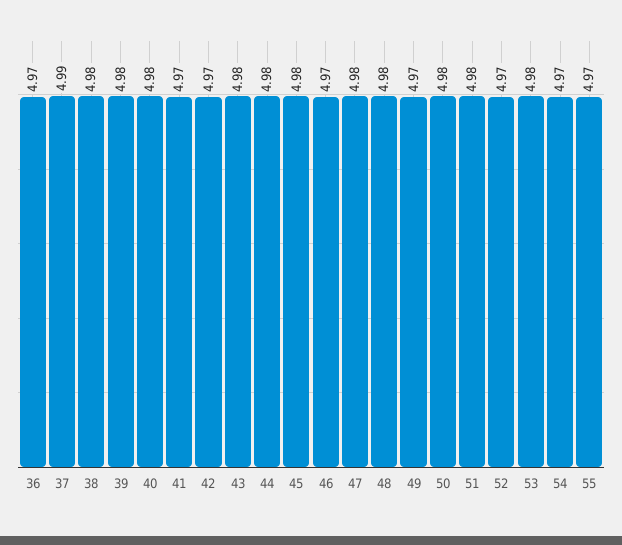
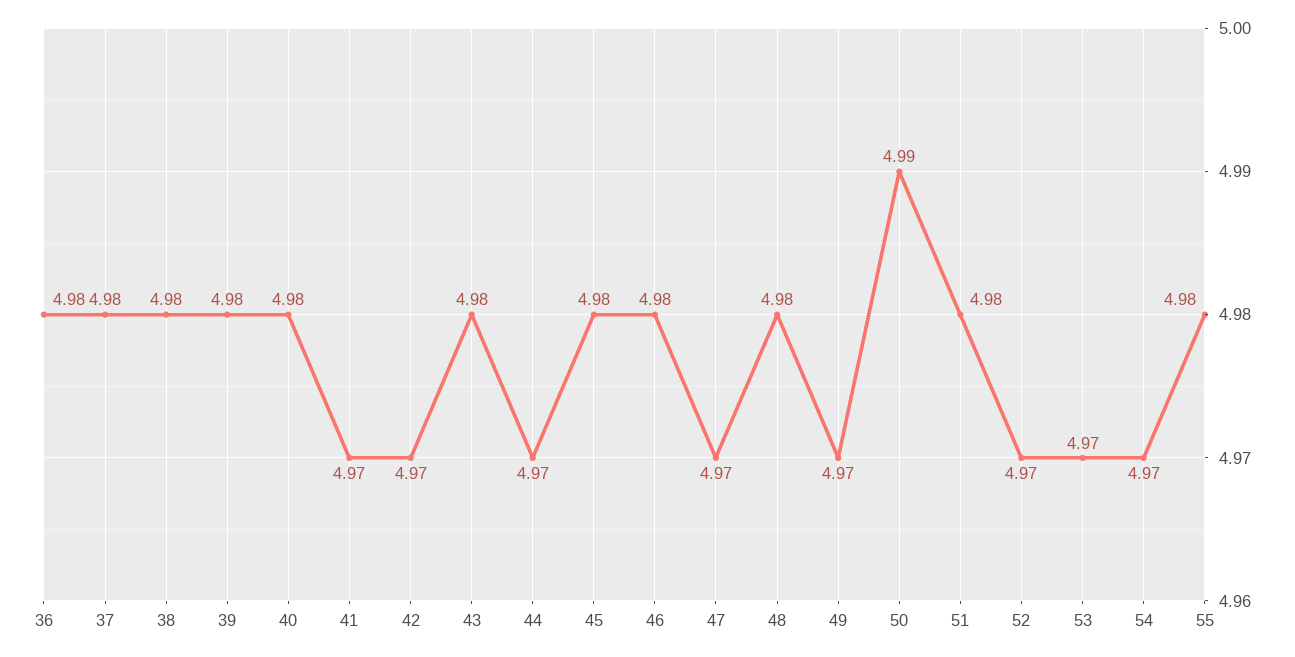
36: 4.97 -> 4.98
37: 4.99 -> 4.98
44: 4.98 -> 4.97
46: 4.97 -> 4.98
47: 4.98 -> 4.97
50: 4.98 -> 4.99
53: 4.98 -> 4.97
55: 4.97 -> 4.98

